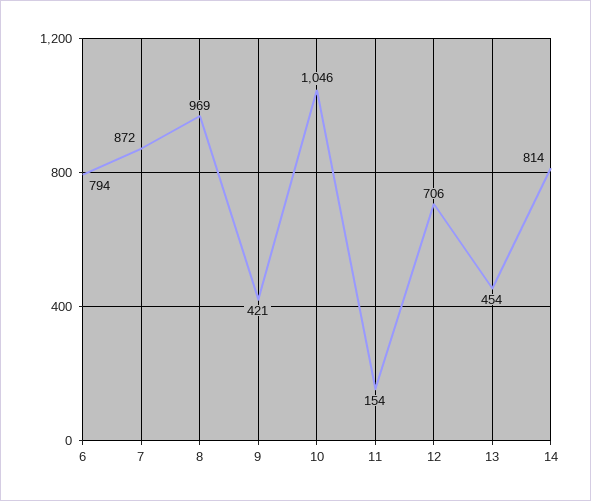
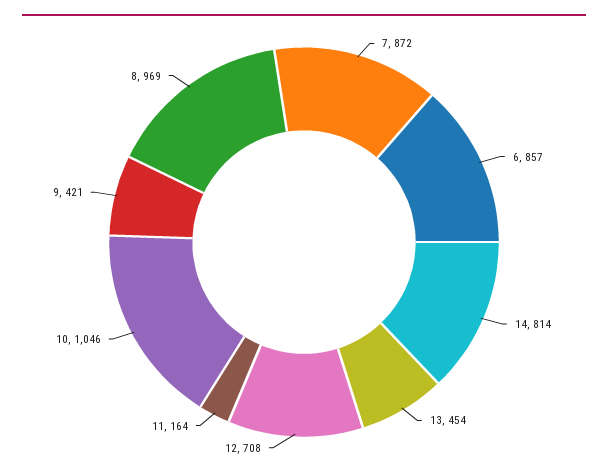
6: 794 -> 857
11: 154 -> 164
12: 706 -> 708

